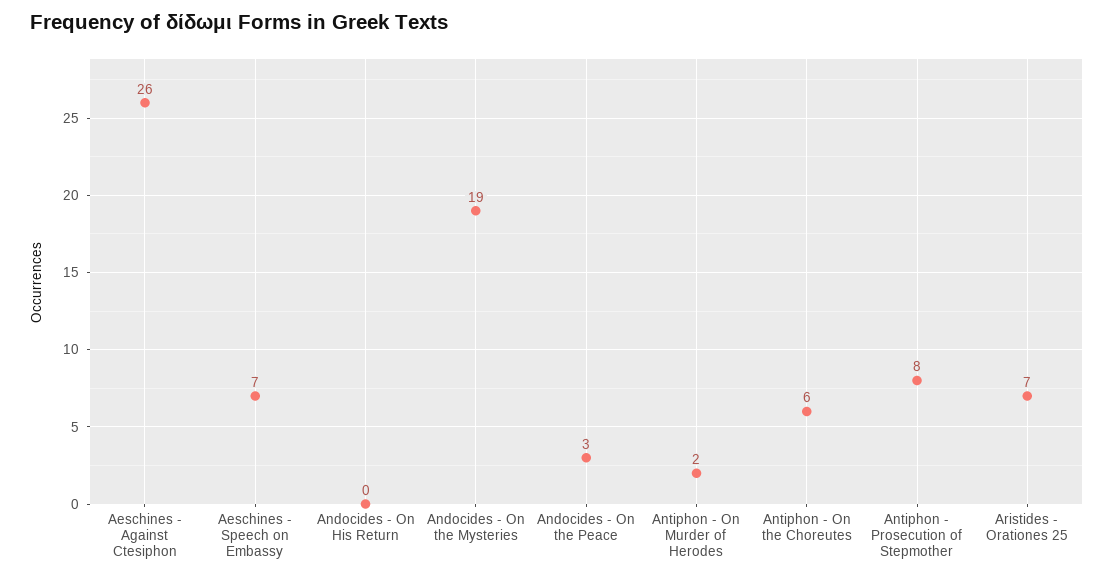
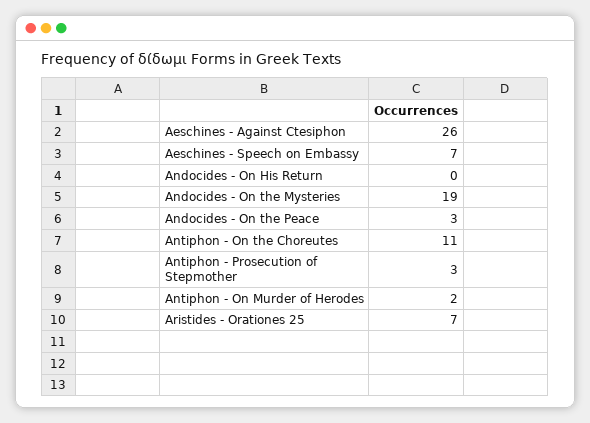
Antiphon - On the Choreutes: 6 -> 11
Antiphon - Prosecution of Stepmother: 8 -> 3

